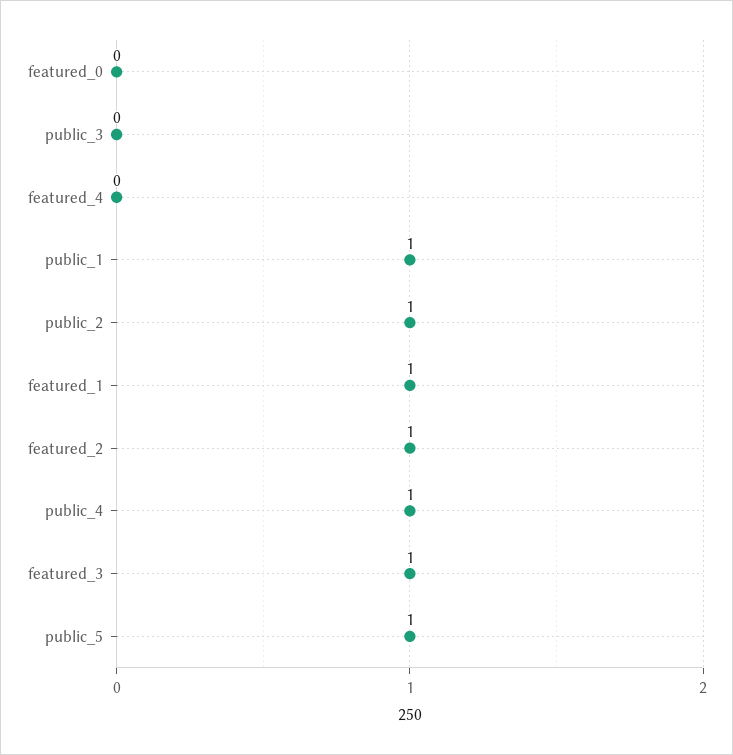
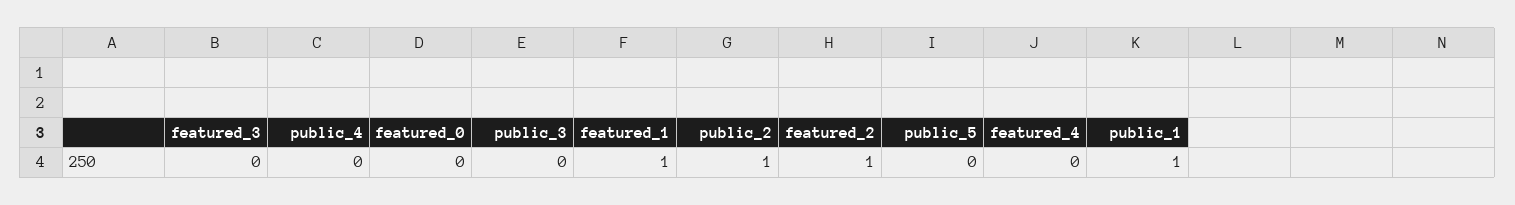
public_4: 1 -> 0
featured_3: 1 -> 0
public_5: 1 -> 0

